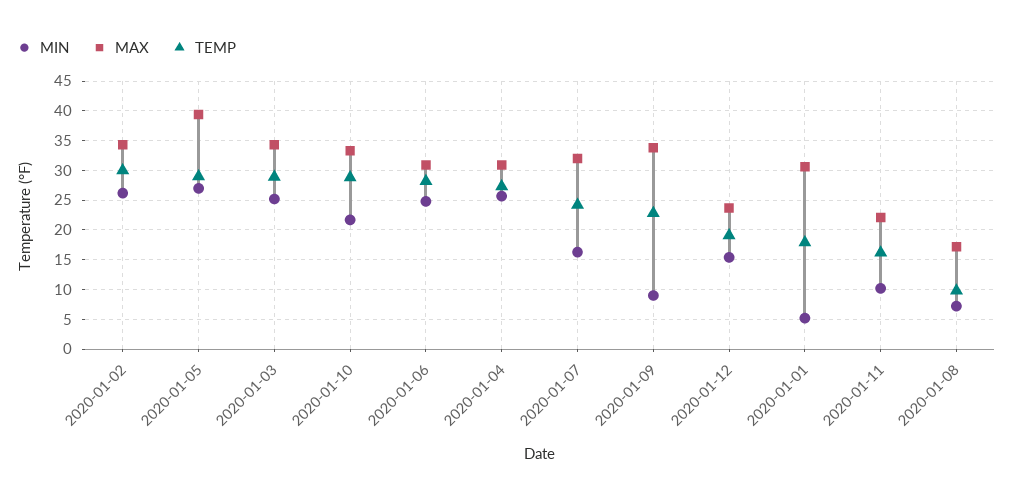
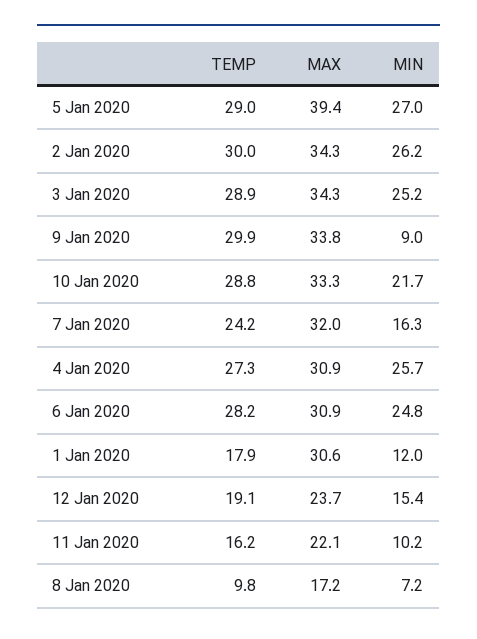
TEMP, 2020-01-09: 22.5 -> 29.9
MIN, 2020-01-01: 5 -> 12

